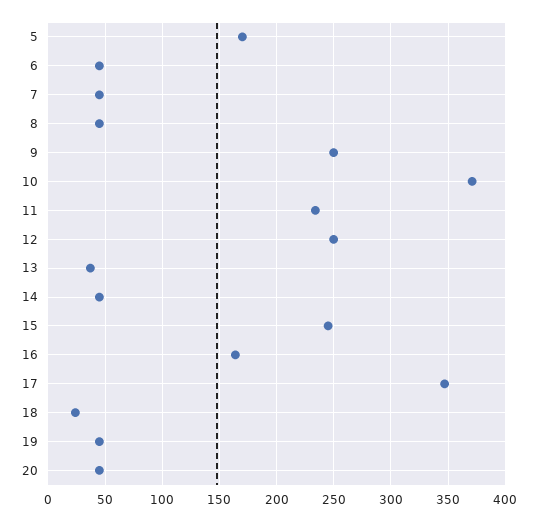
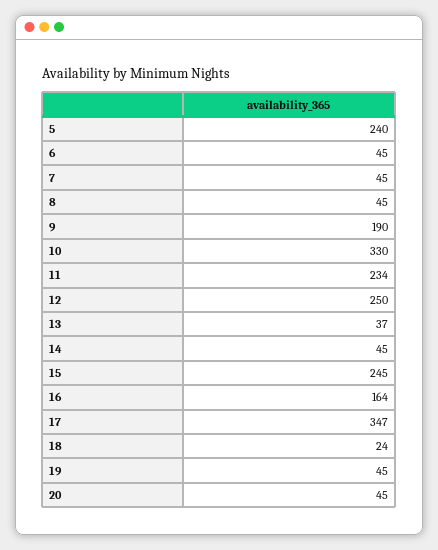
5: 170 -> 240
9: 250 -> 190
10: 370 -> 330

